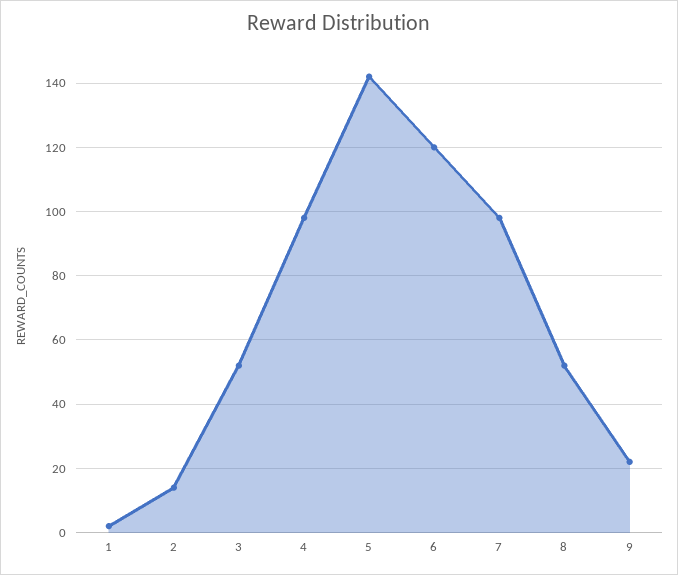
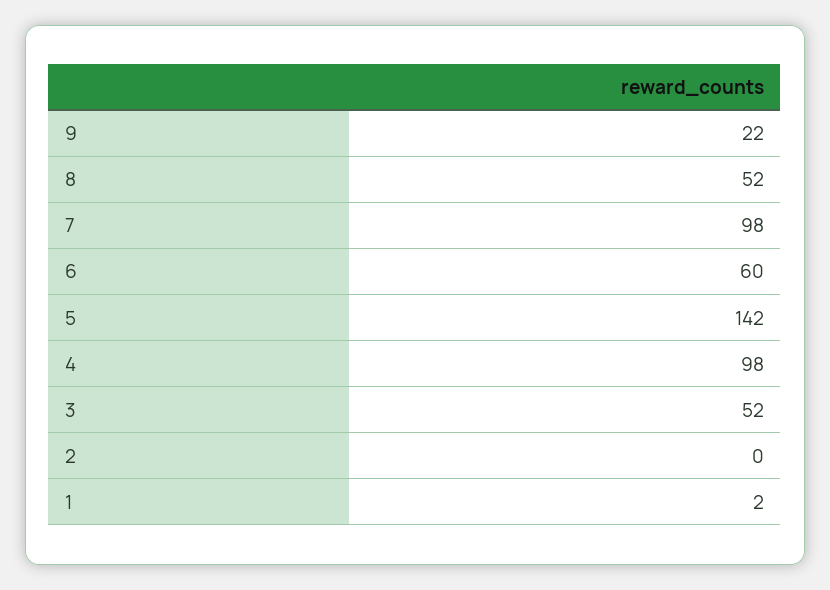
2: 15 -> 0
6: 120 -> 60

